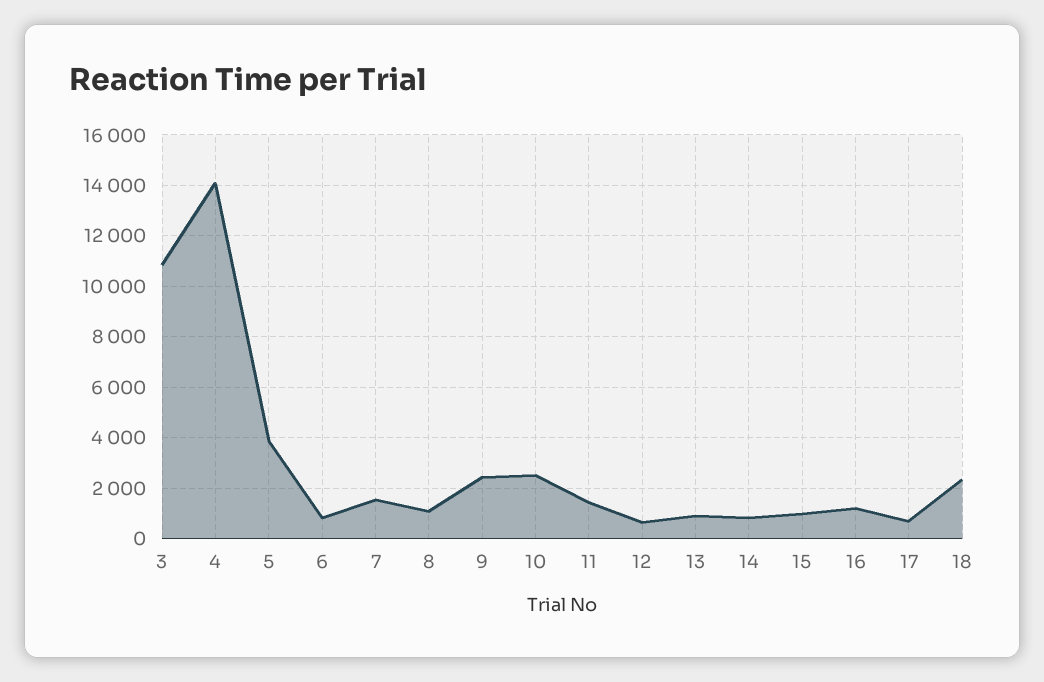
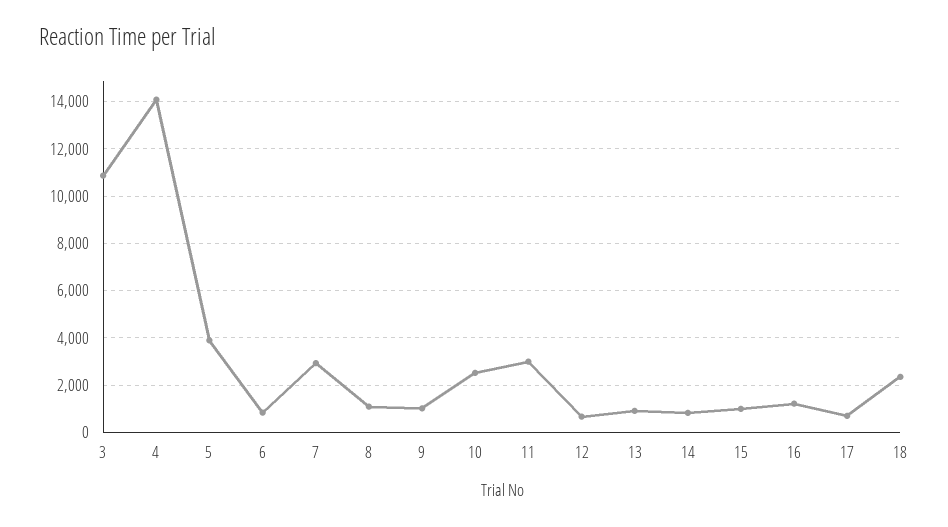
7: 1500 -> 3000
9: 2500 -> 1000
11: 1500 -> 3000

